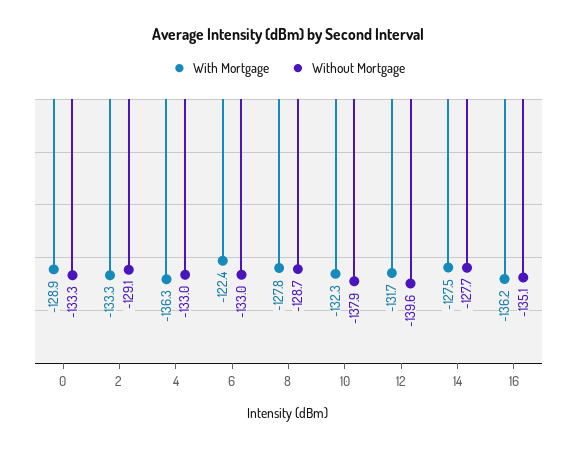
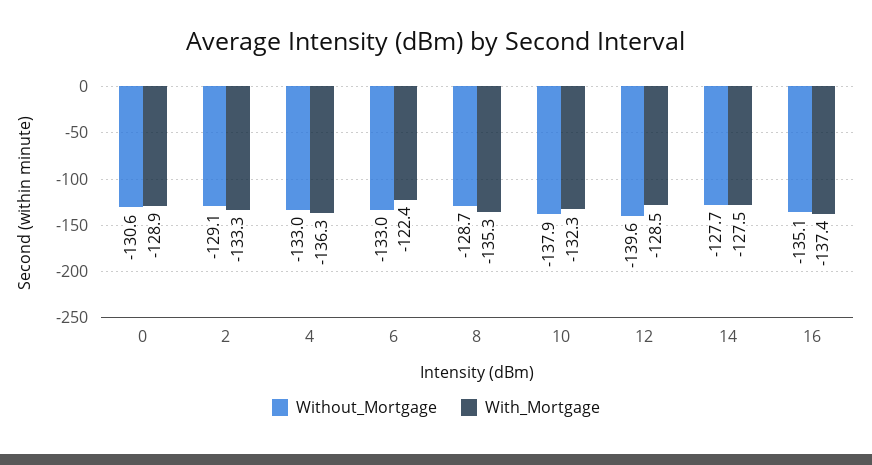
Without Mortgage, 0: -133.3 -> -130.6
With Mortgage, 8: -127.8 -> -135.3
With Mortgage, 12: -131.7 -> -128.5
With Mortgage, 16: -136.2 -> -137.4

